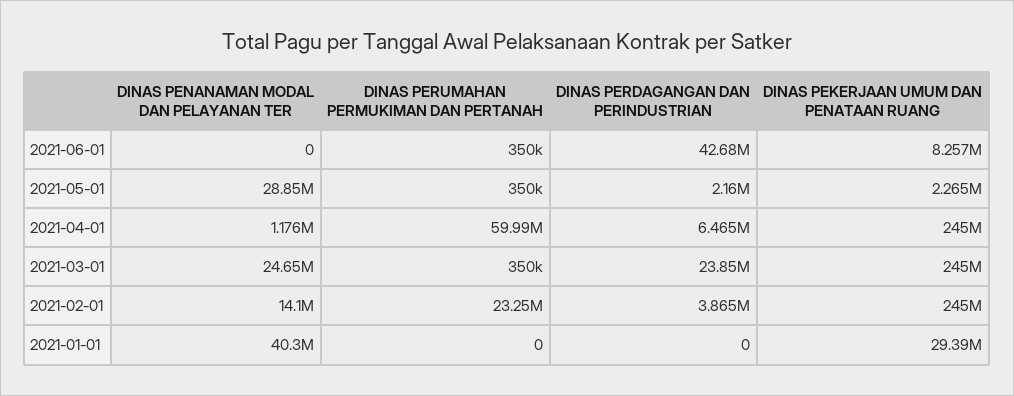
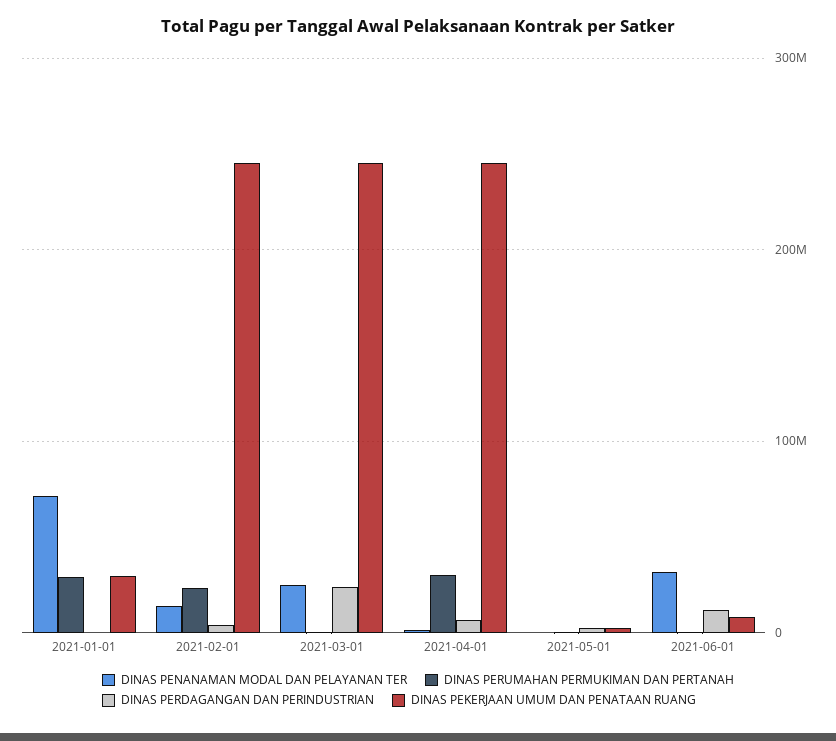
DINAS PENANAMAN MODAL DAN PELAYANAN TER, 2021-06-01: 0 -> 30000000
DINAS PERDAGANGAN DAN PERINDUSTRIAN, 2021-06-01: 42680000 -> 10000000
DINAS PENANAMAN MODAL DAN PELAYANAN TER, 2021-05-01: 28850000 -> 0
DINAS PERUMAHAN PERMUKIMAN DAN PERTANAH, 2021-04-01: 59990000 -> 30000000
DINAS PENANAMAN MODAL DAN PELAYANAN TER, 2021-01-01: 40300000 -> 70000000
DINAS PERUMAHAN PERMUKIMAN DAN PERTANAH, 2021-01-01: 0 -> 30000000

